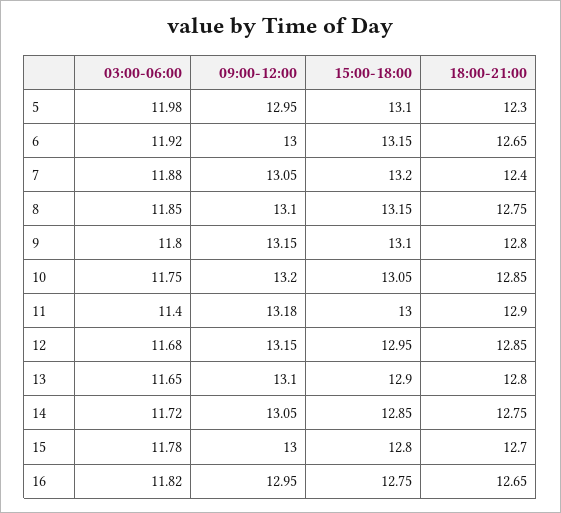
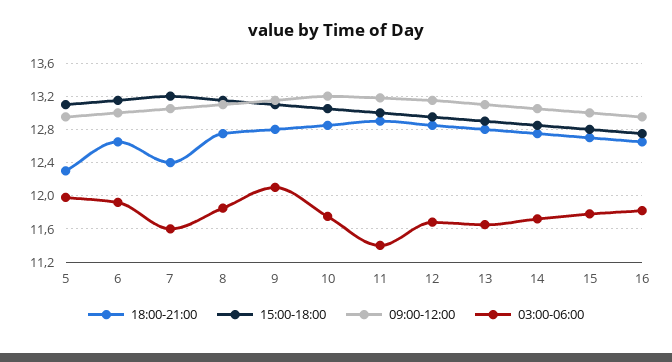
03:00-06:00, 7: 11.88 -> 11.6
03:00-06:00, 9: 11.8 -> 12.1

